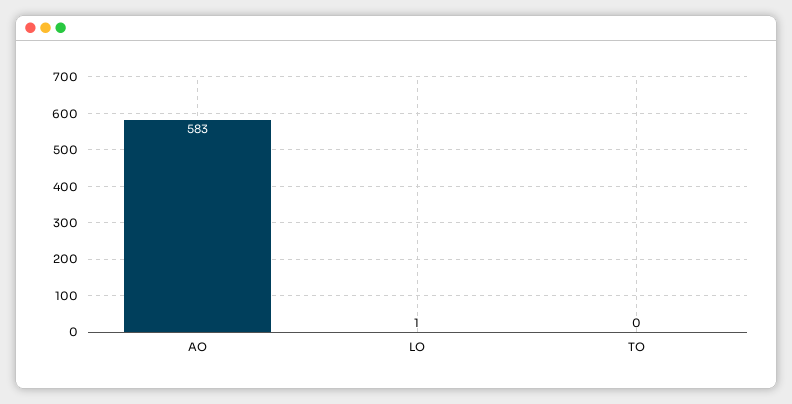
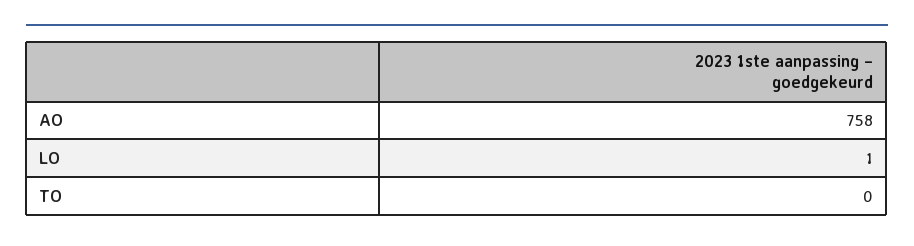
AO: 583 -> 758

